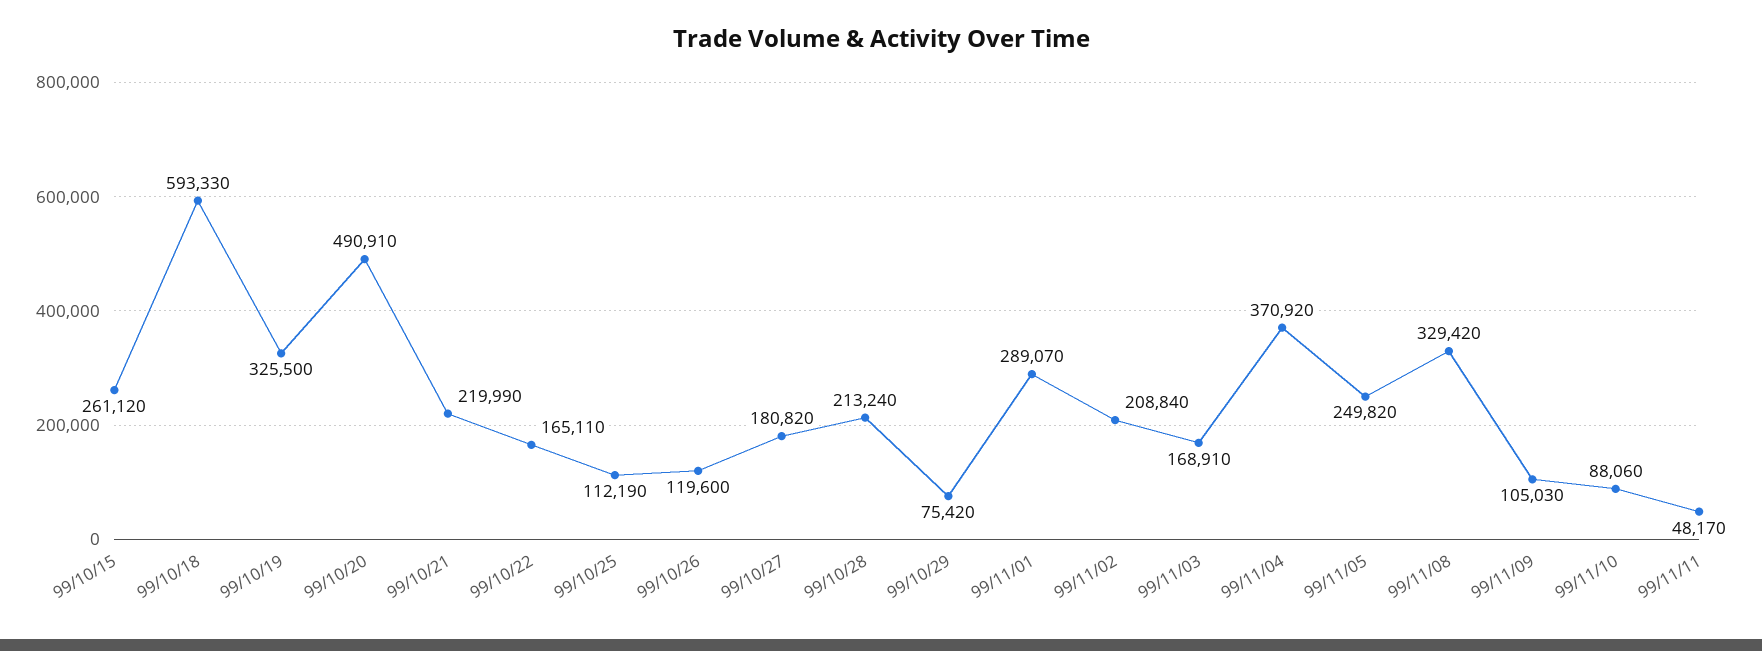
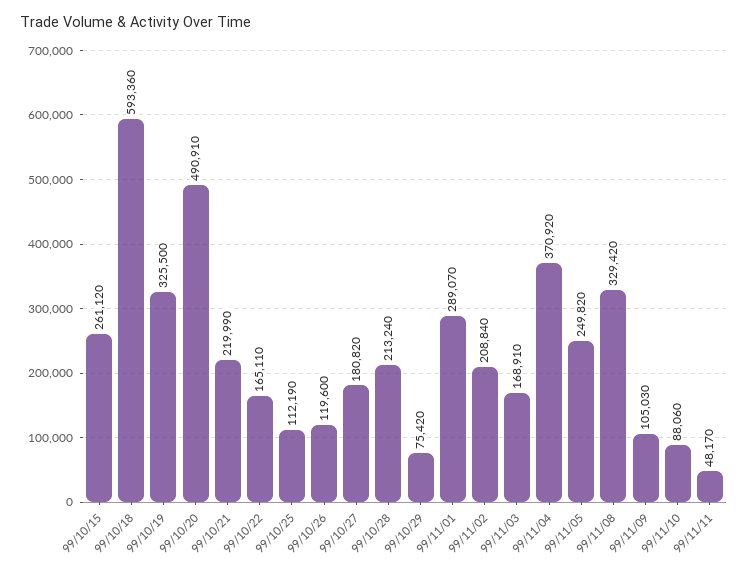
99/10/18: 593330 -> 593360

